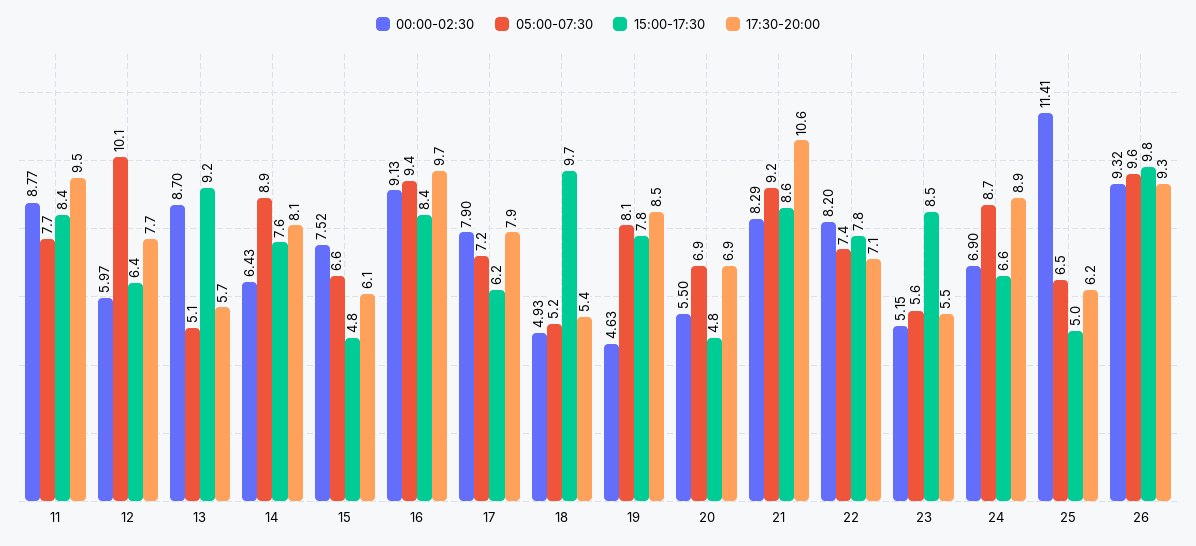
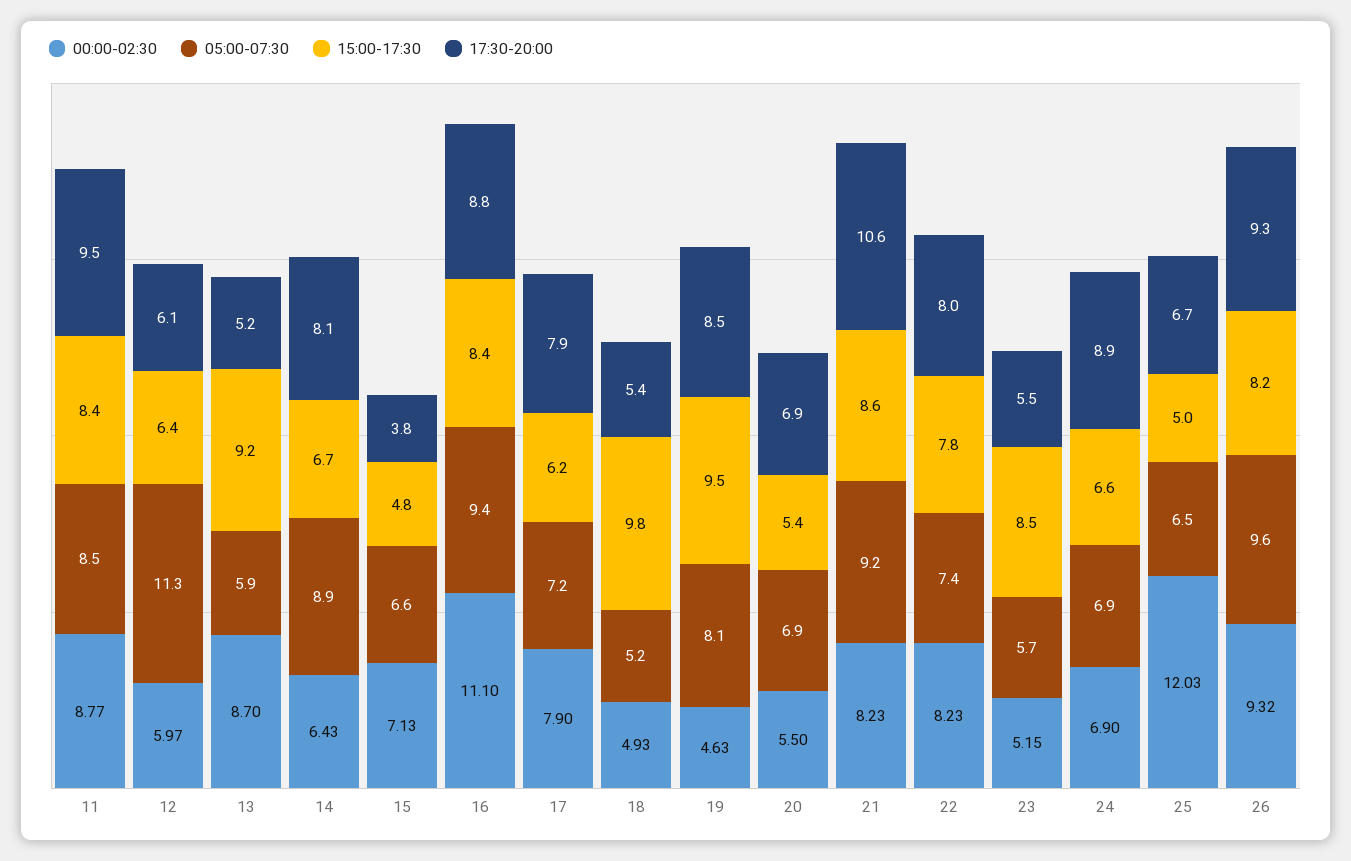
05:00-07:30, 11: 7.7 -> 8.5
05:00-07:30, 12: 10.1 -> 11.3
17:30-20:00, 12: 7.7 -> 6.1
05:00-07:30, 13: 5.1 -> 5.9
17:30-20:00, 13: 5.7 -> 5.2
15:00-17:30, 14: 7.6 -> 6.7
00:00-02:30, 15: 7.52 -> 7.13
17:30-20:00, 15: 6.1 -> 3.8
00:00-02:30, 16: 9.13 -> 11.1
17:30-20:00, 16: 9.7 -> 8.8
15:00-17:30, 18: 9.7 -> 9.8
15:00-17:30, 19: 7.8 -> 9.5
15:00-17:30, 20: 4.8 -> 5.4
00:00-02:30, 21: 8.29 -> 8.23
00:00-02:30, 22: 8.2 -> 8.23
17:30-20:00, 22: 7.1 -> 8
05:00-07:30, 23: 5.6 -> 5.7
05:00-07:30, 24: 8.7 -> 6.9
00:00-02:30, 25: 11.41 -> 12.03
17:30-20:00, 25: 6.2 -> 6.7
15:00-17:30, 26: 9.8 -> 8.2

